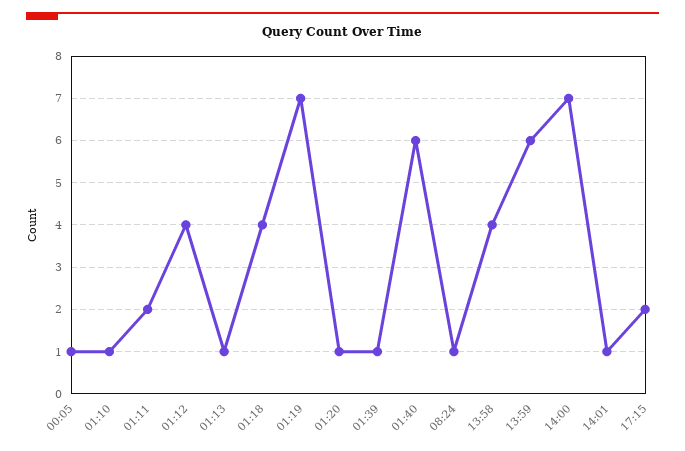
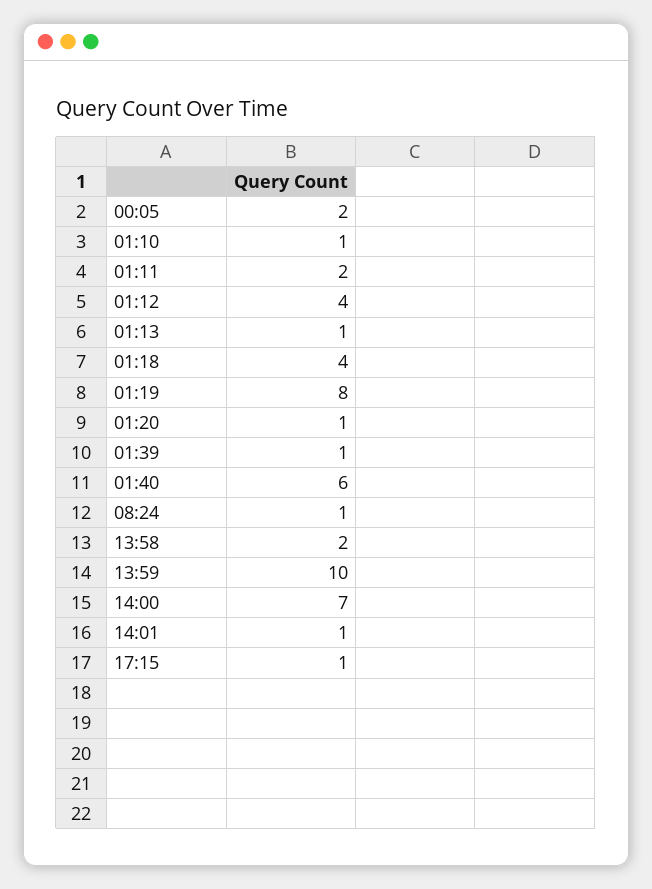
00:05: 1 -> 2
01:19: 7 -> 8
13:58: 4 -> 2
13:59: 6 -> 10
17:15: 2 -> 1

